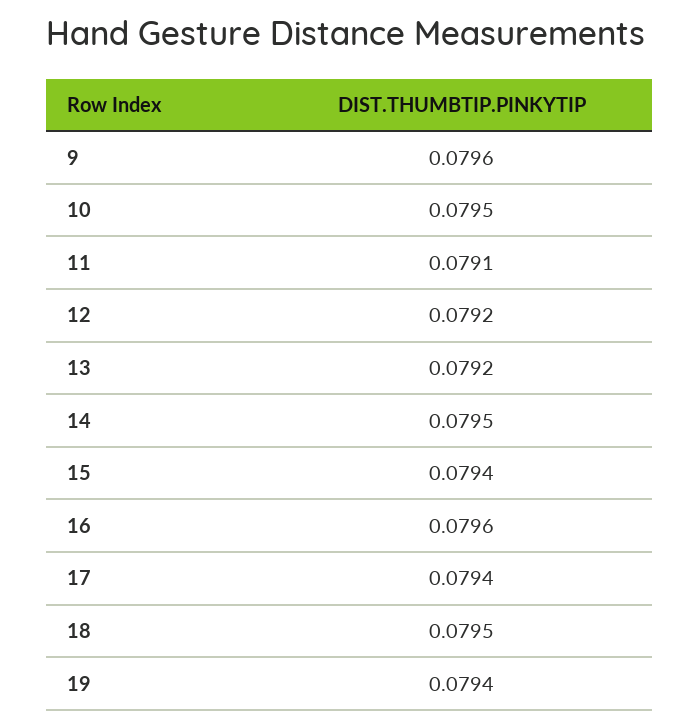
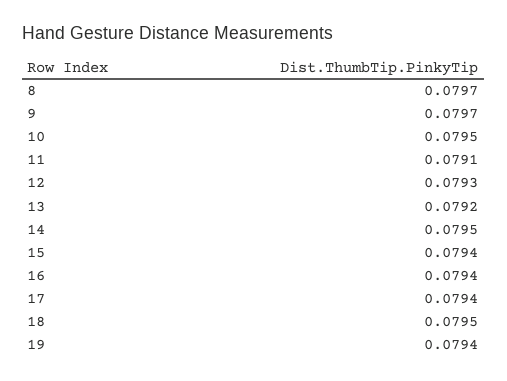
9: 0.0796 -> 0.0797
12: 0.0792 -> 0.0793
16: 0.0796 -> 0.0794
8: none -> 0.0797

